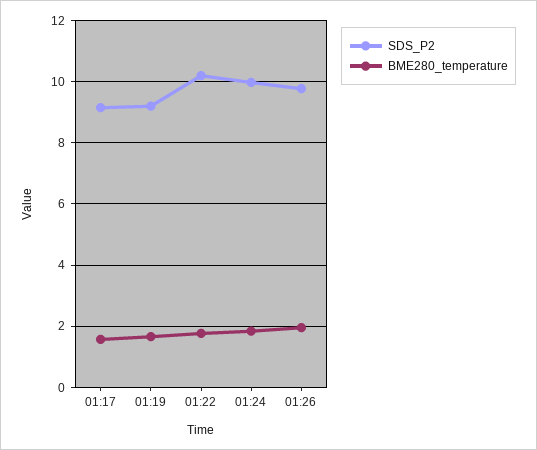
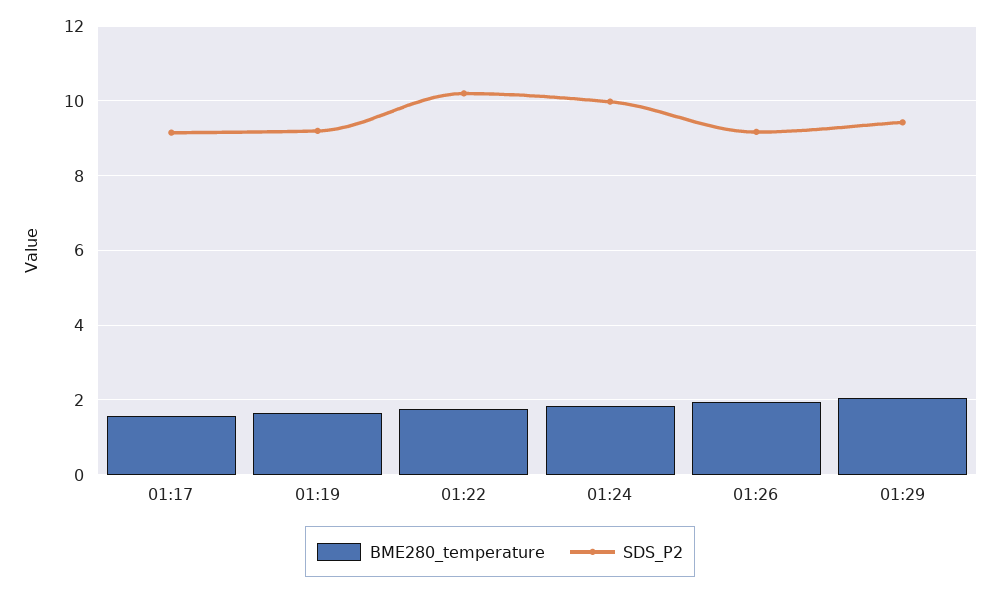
SDS_P2, 01:26: 9.8 -> 9.2
BME280_temperature, 01:29: none -> 2
SDS_P2, 01:29: none -> 9.4

